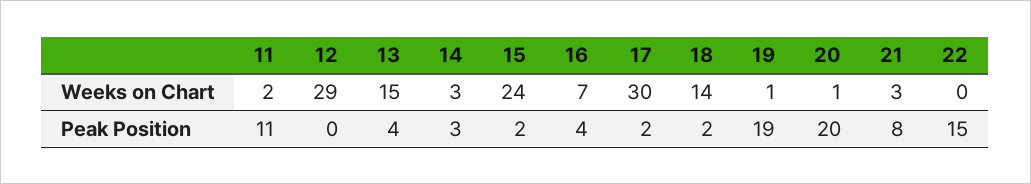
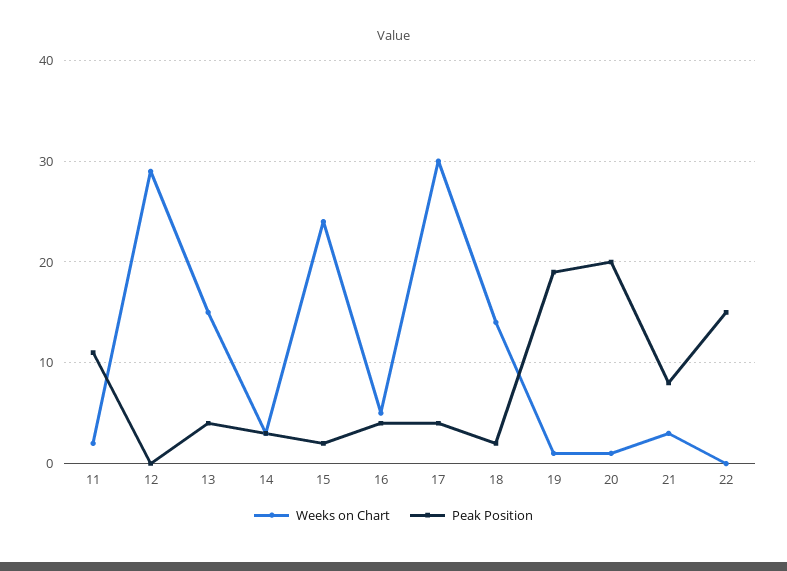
Weeks on Chart, 16: 7 -> 5
Peak Position, 17: 2 -> 4

